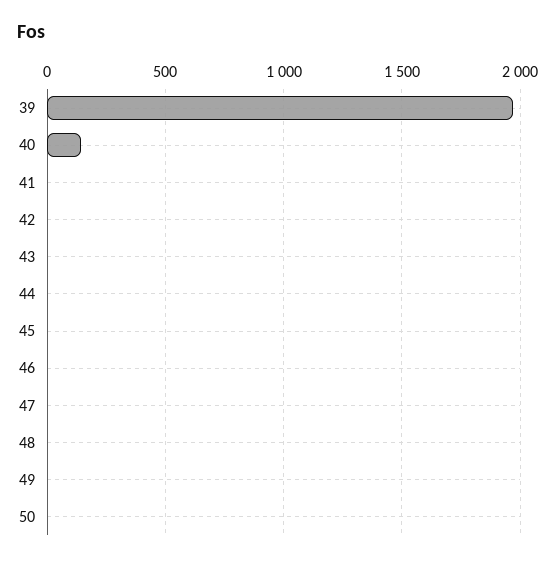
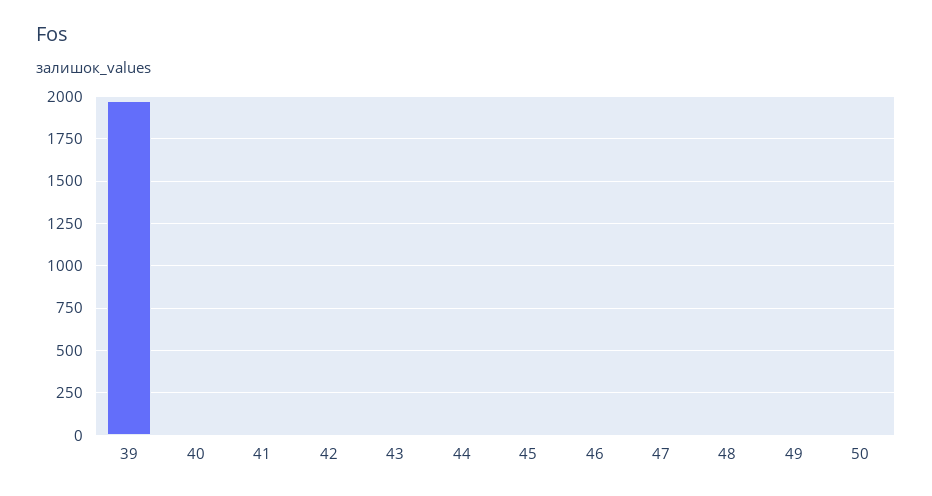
40: 150 -> 0

